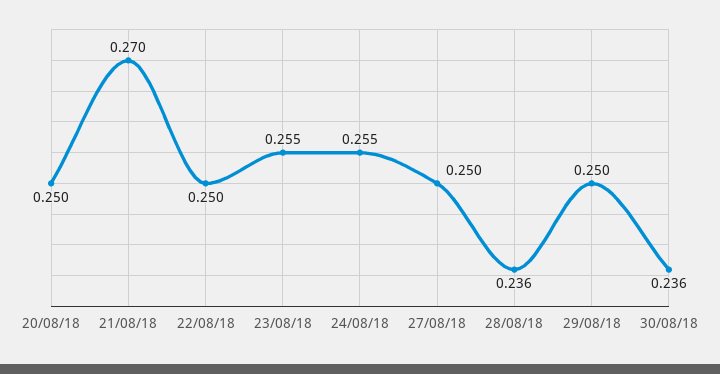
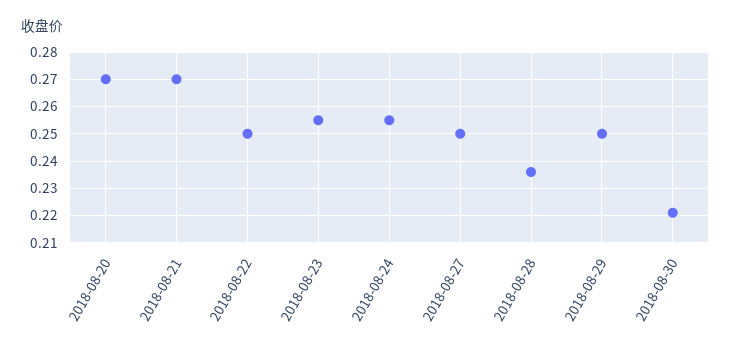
20/08/18: 0.25 -> 0.27
30/08/18: 0.236 -> 0.22

